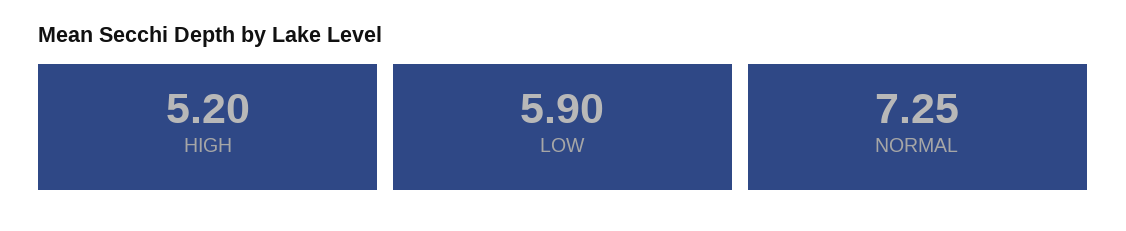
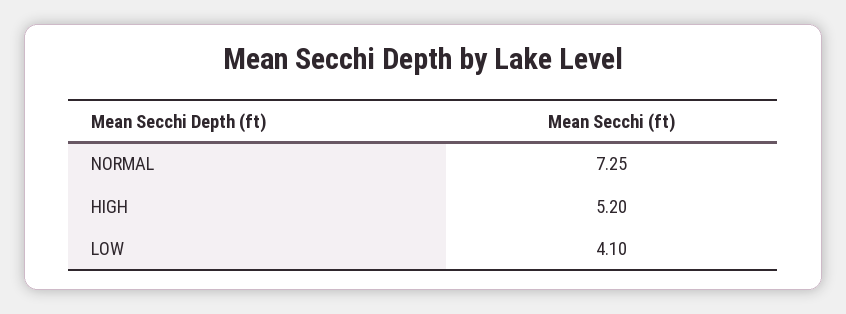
LOW: 5.9 -> 4.1

